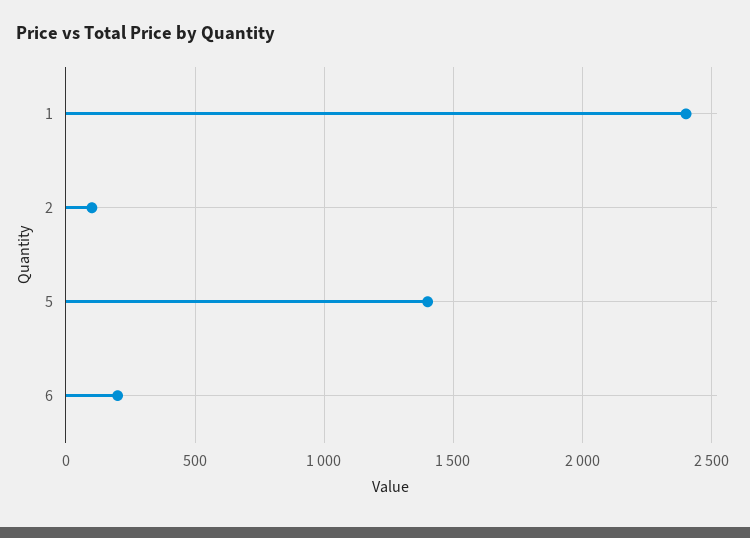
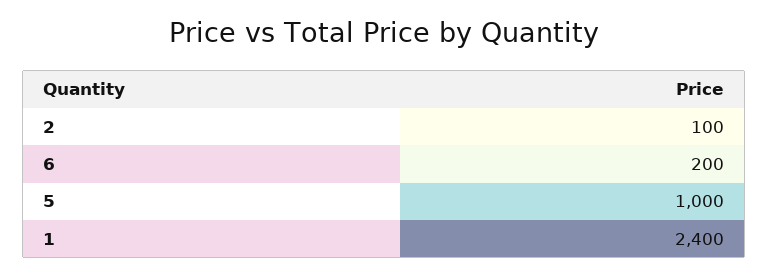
5: 1400 -> 1000

